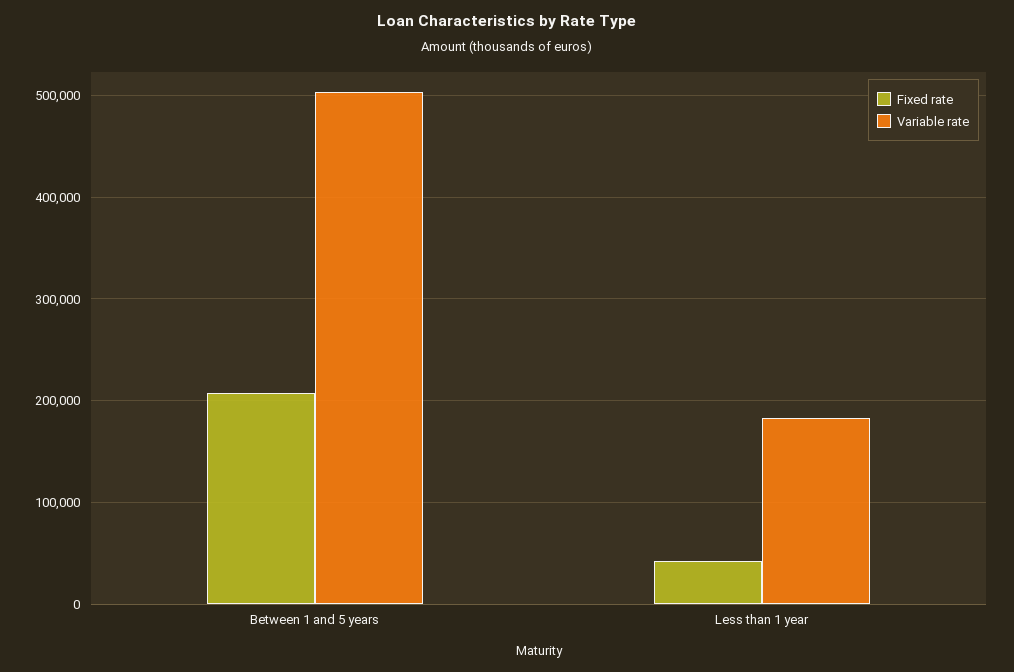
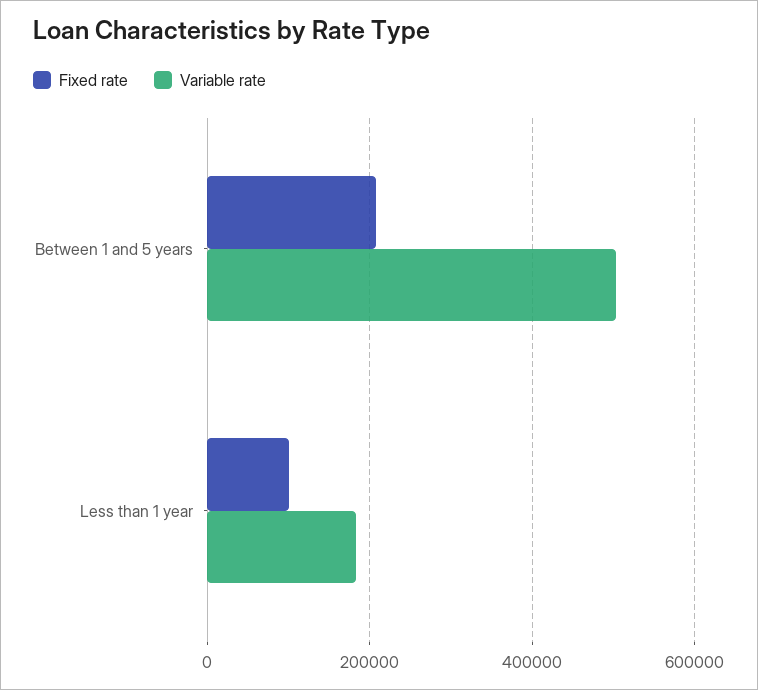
Fixed rate, Less than 1 year: 40000 -> 100000

